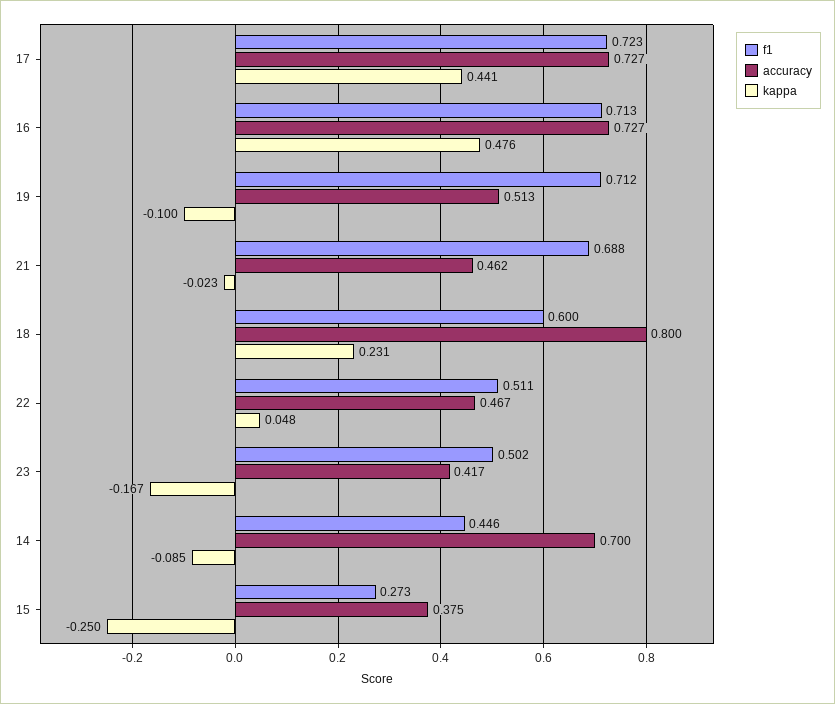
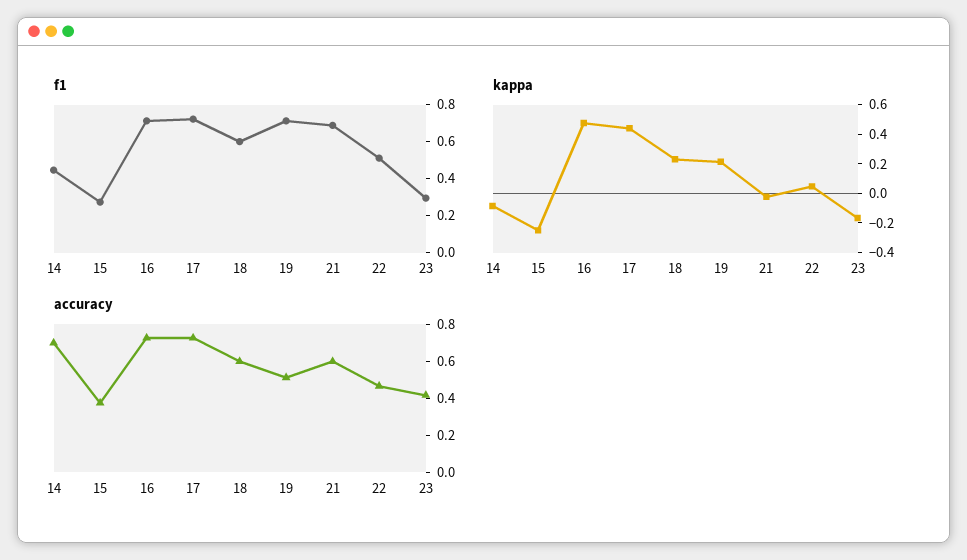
kappa, 19: -0.1 -> 0.2
accuracy, 21: 0.462 -> 0.6
accuracy, 18: 0.8 -> 0.6
f1, 23: 0.502 -> 0.3

